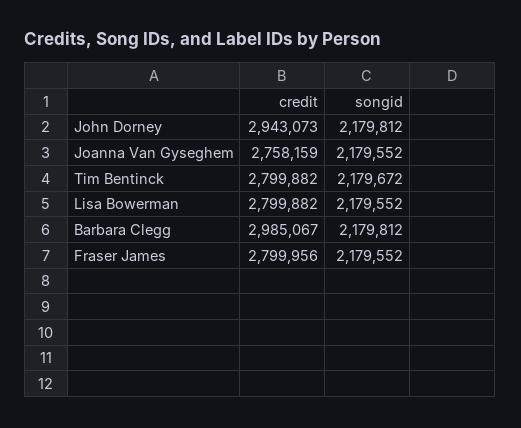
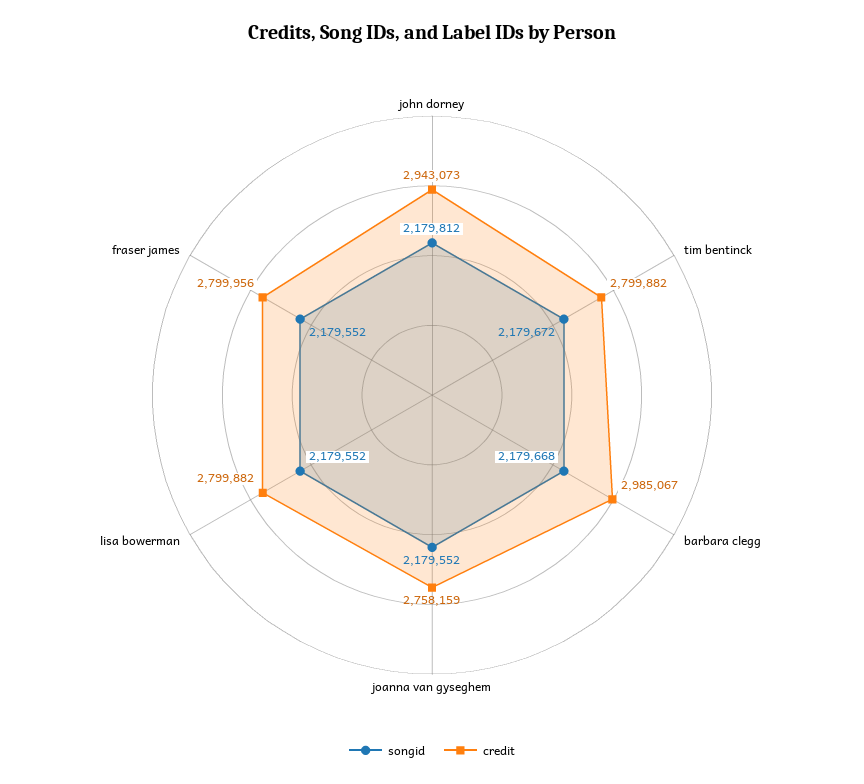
songid, Barbara Clegg: 2179812 -> 2179668

